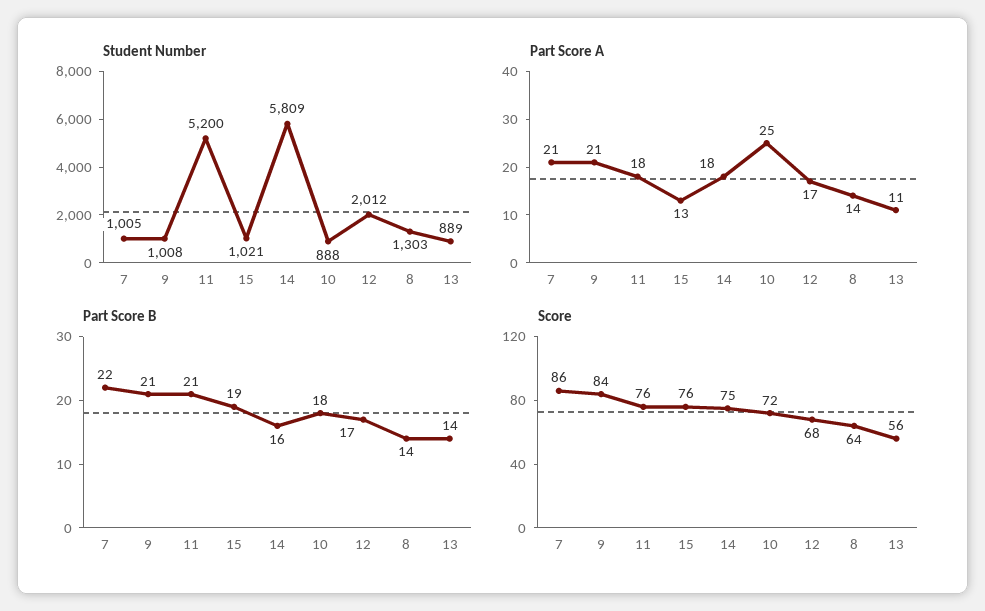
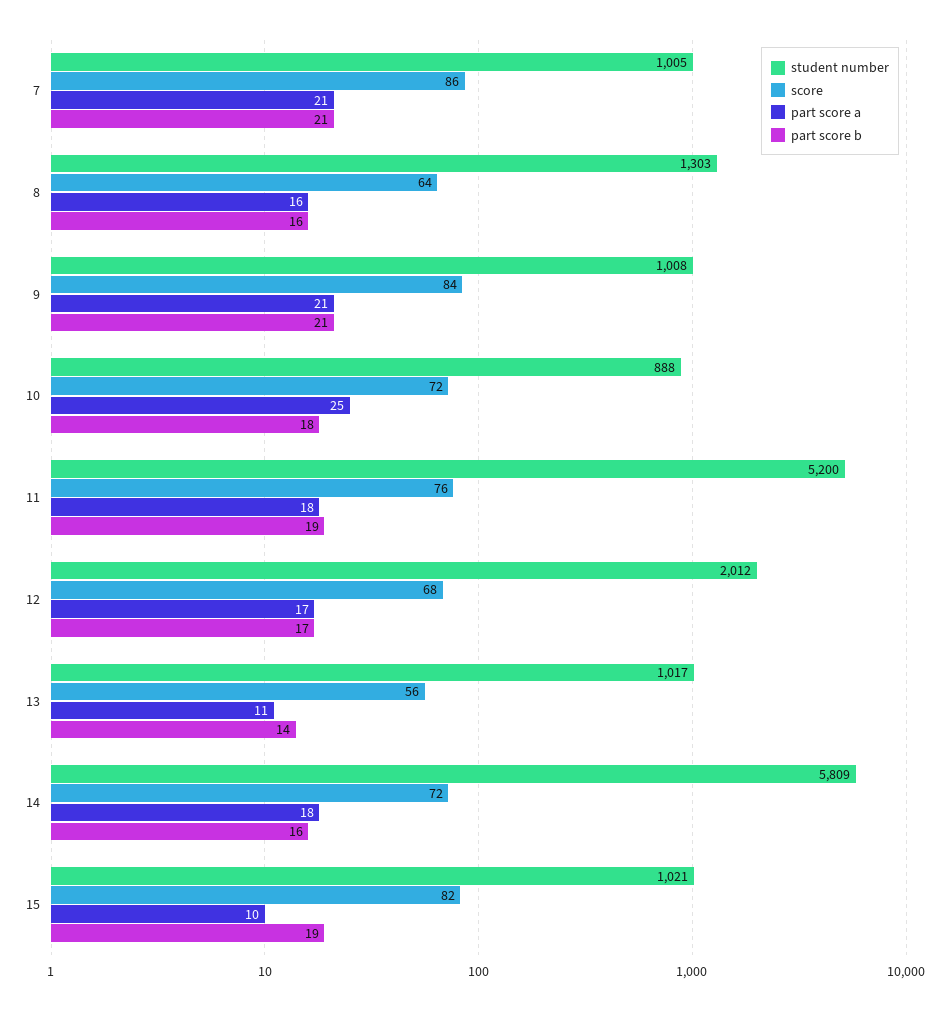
Student Number, 13: 889 -> 1017
Part Score A, 15: 13 -> 10
Part Score A, 8: 14 -> 16
Part Score B, 7: 22 -> 21
Part Score B, 11: 21 -> 19
Part Score B, 8: 14 -> 16
Score, 15: 76 -> 82
Score, 14: 75 -> 72

